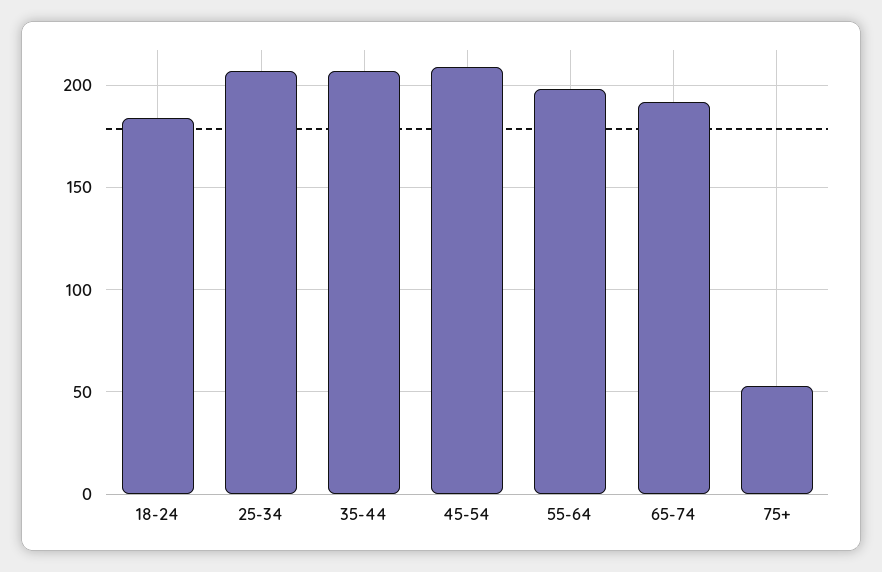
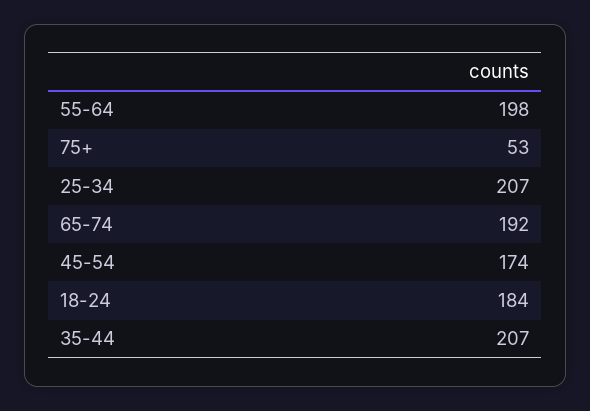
45-54: 210 -> 174

